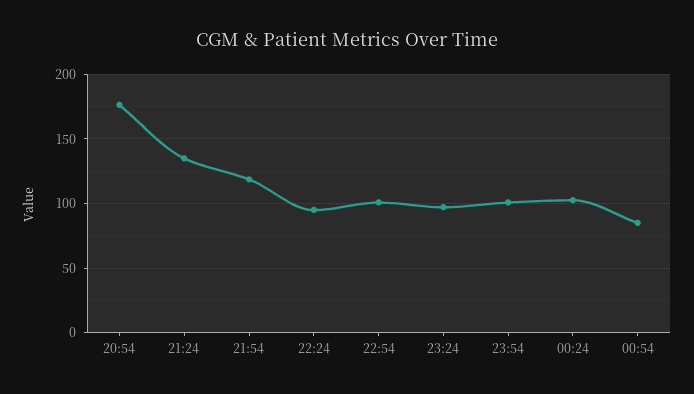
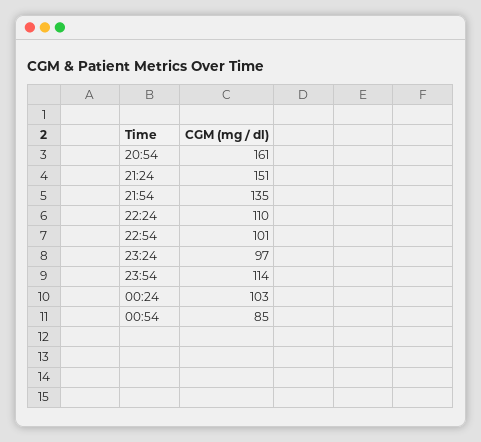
20:54: 175 -> 161
21:24: 135 -> 151
21:54: 120 -> 135
22:24: 95 -> 110
23:54: 100 -> 114

